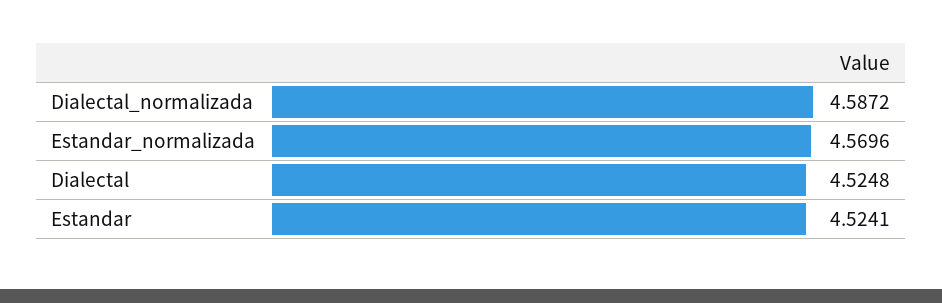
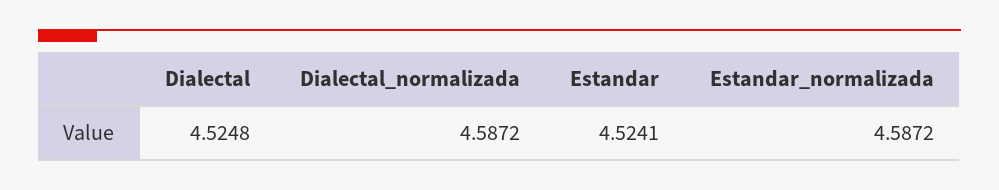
Estandar_normalizada: 4.5696 -> 4.5872

